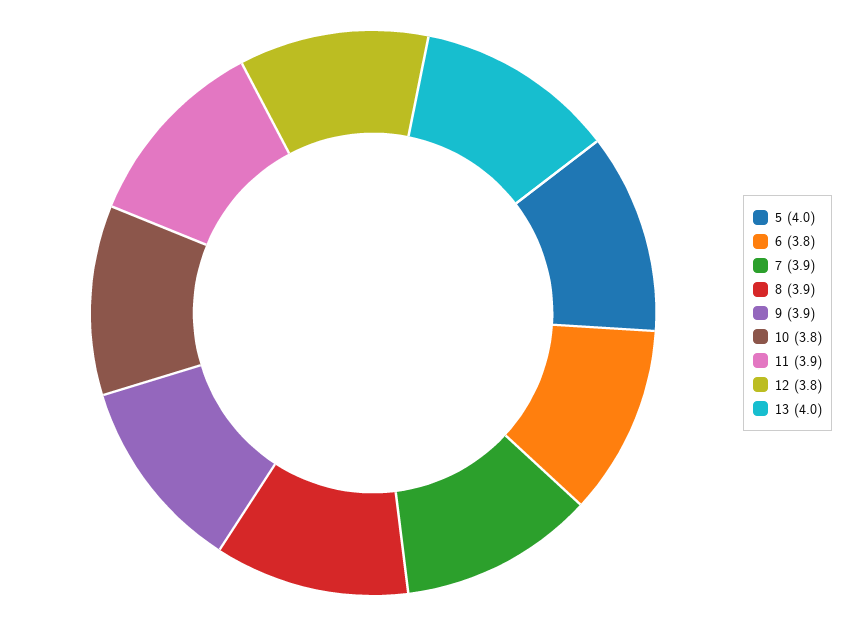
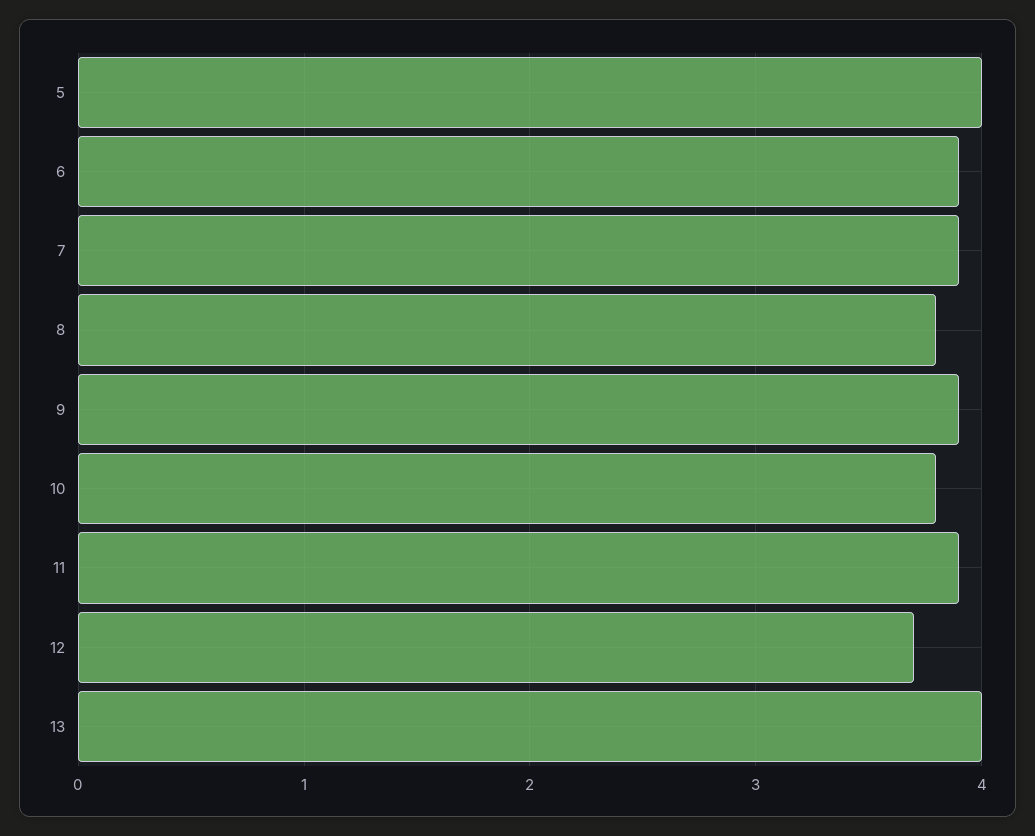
6: 3.8 -> 3.9
8: 3.9 -> 3.8
12: 3.8 -> 3.7

